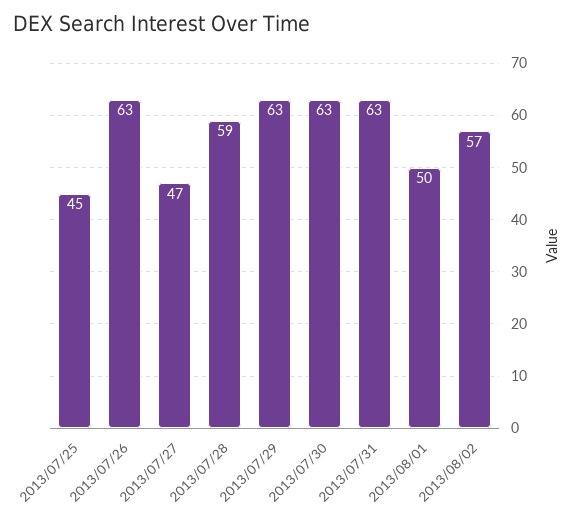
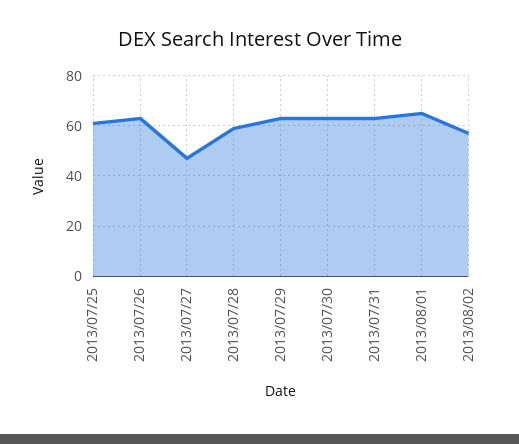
2013/07/25: 45 -> 60
2013/08/01: 50 -> 65

